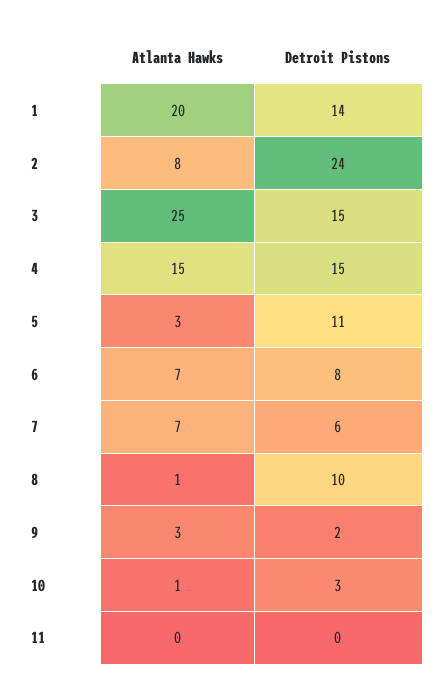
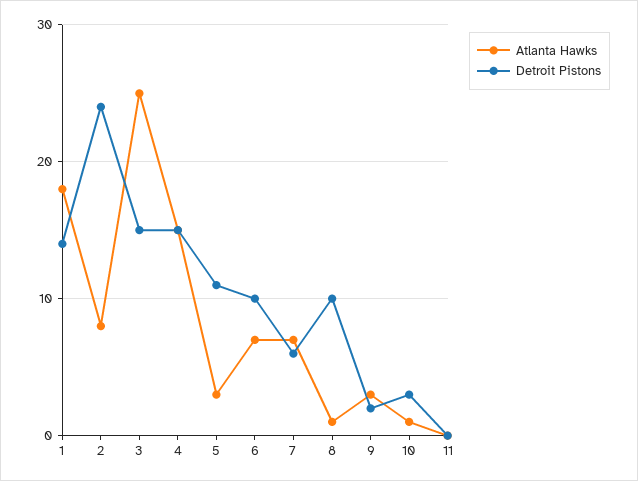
Atlanta Hawks, 1: 20 -> 18
Detroit Pistons, 6: 8 -> 10

